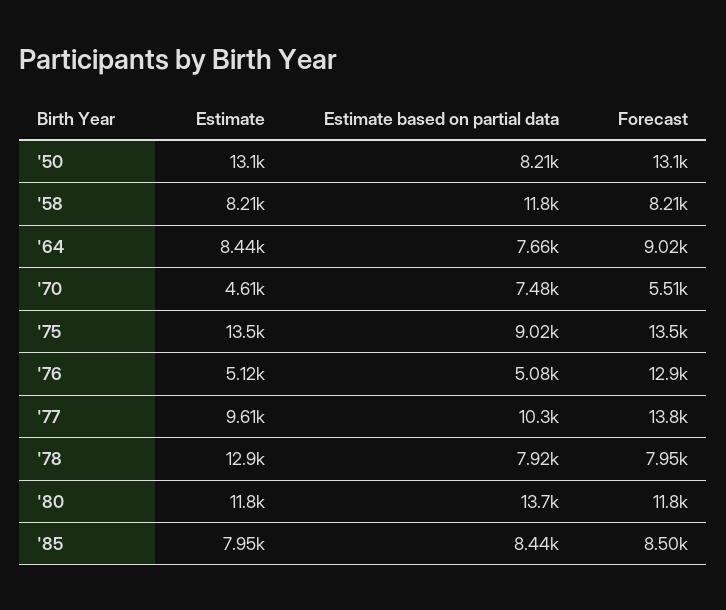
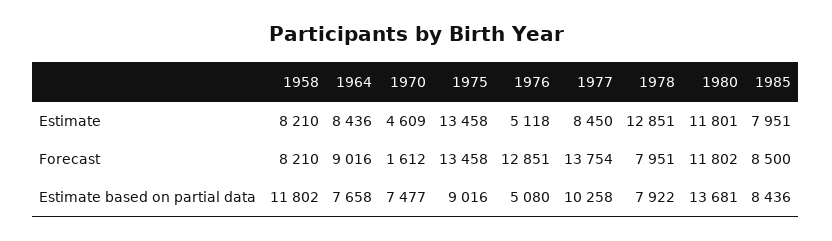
Estimate, '50: 13100 -> none
Estimate based on partial data, '50: 8210 -> none
Forecast, '50: 13100 -> none
Forecast, '70: 5510 -> 1612
Estimate, '77: 9610 -> 8450

